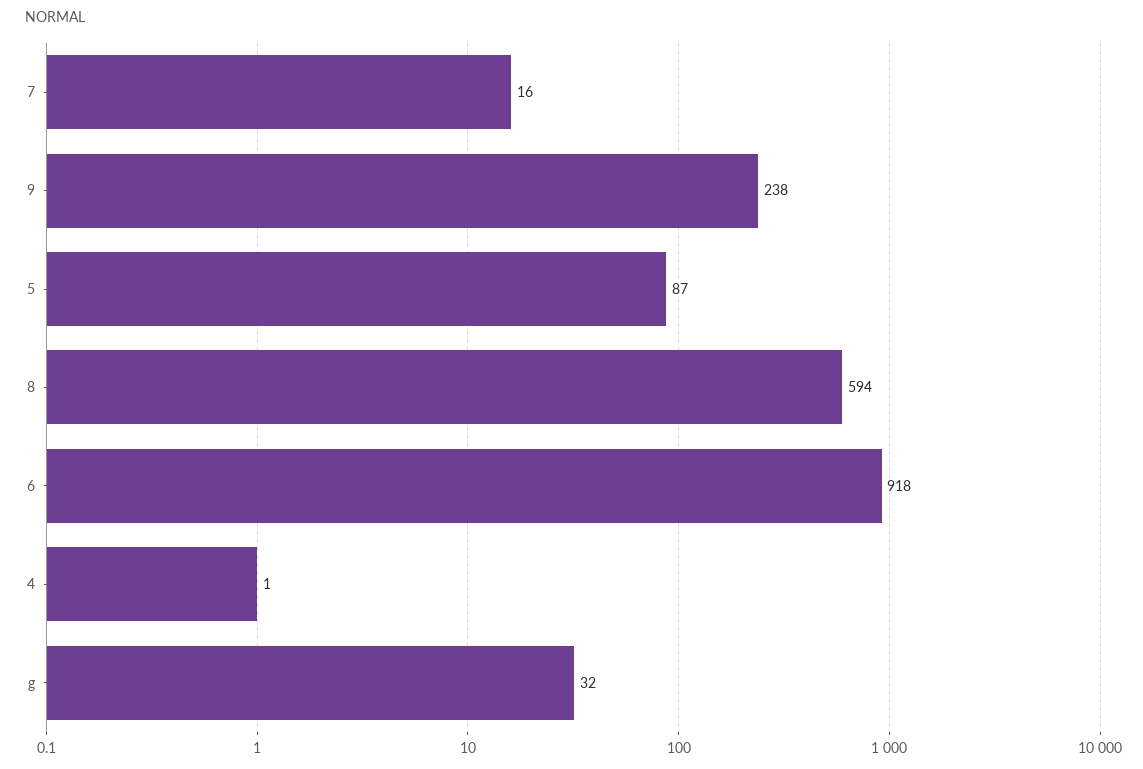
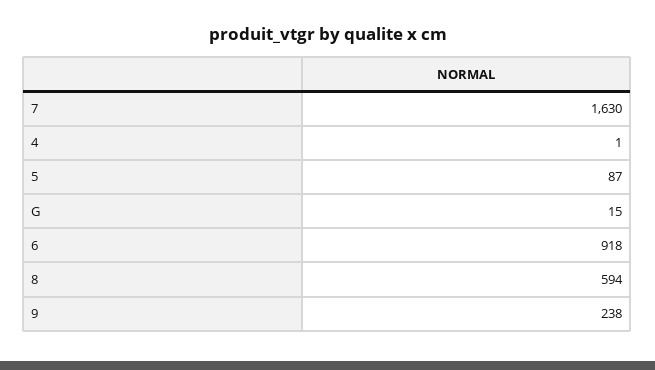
7: 16 -> 1630
g: 32 -> 15

